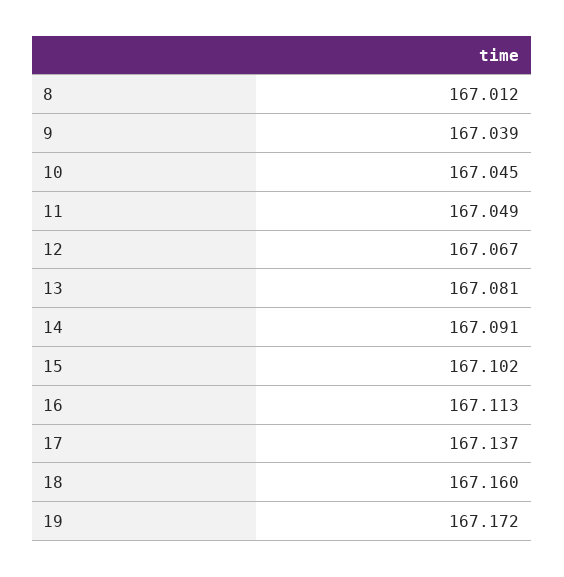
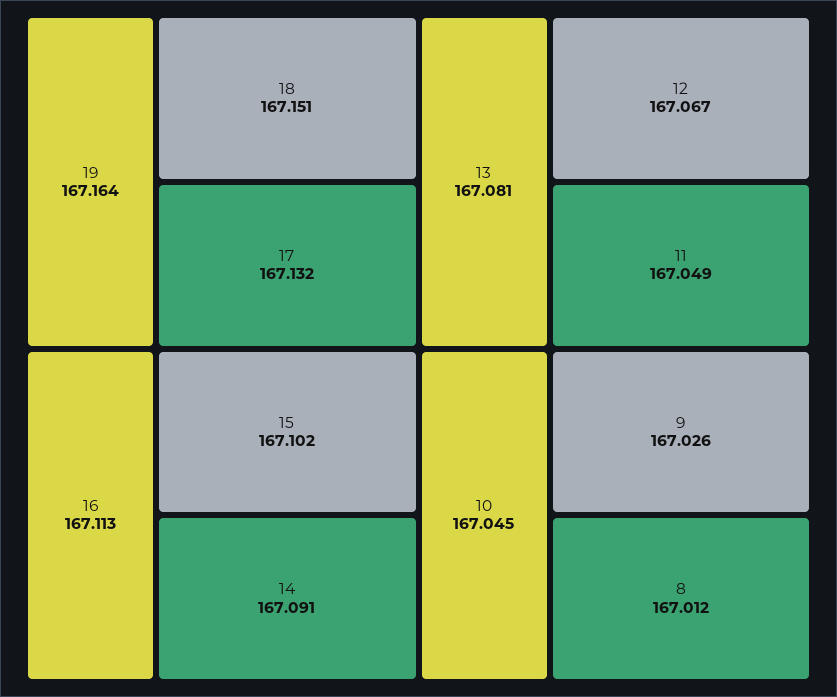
9: 167.039 -> 167.026
17: 167.137 -> 167.132
18: 167.16 -> 167.151
19: 167.172 -> 167.164

